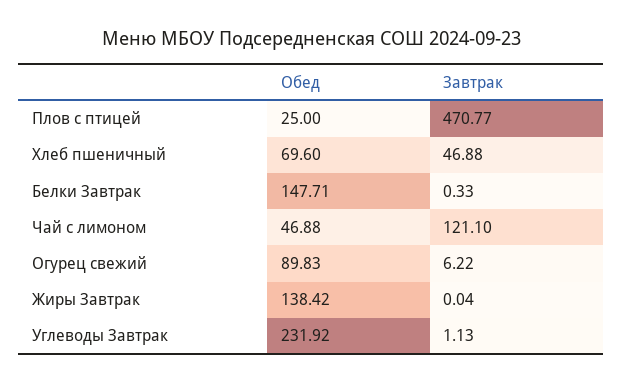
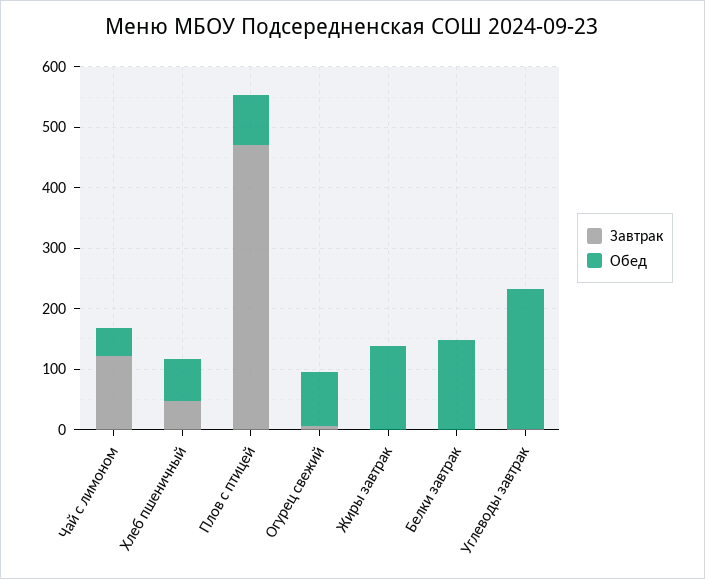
Обед, Плов с птицей: 25 -> 80

